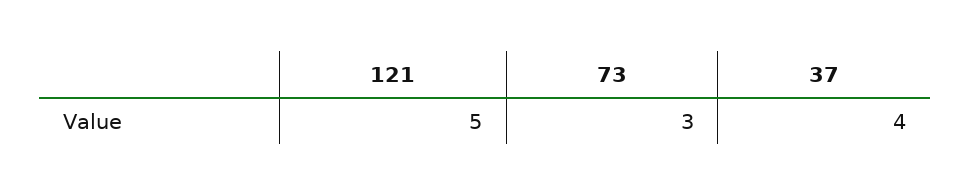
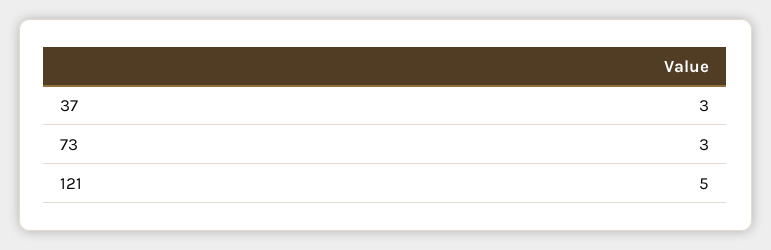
37: 4 -> 3

